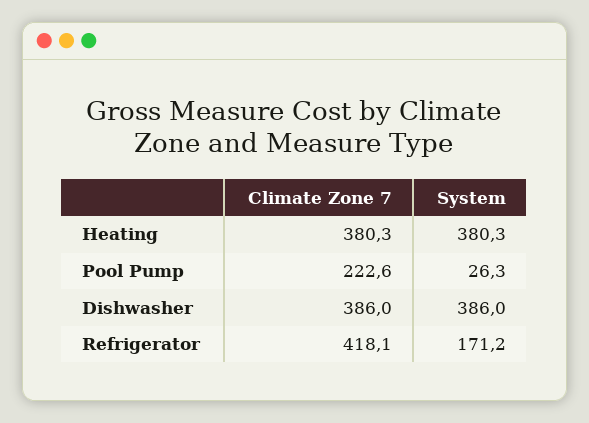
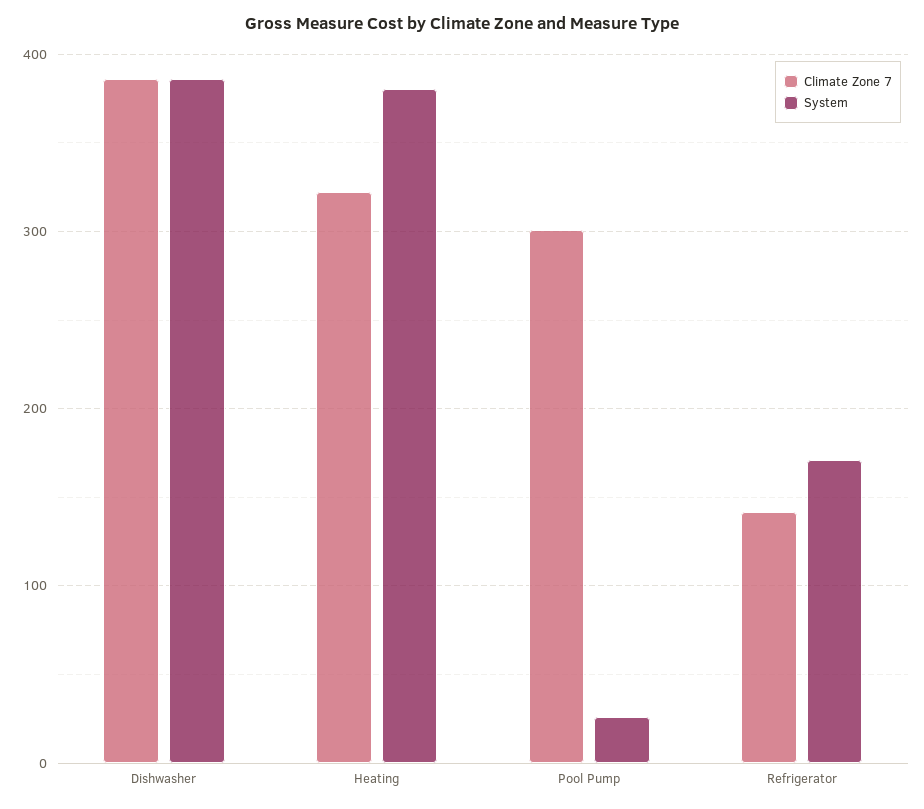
Climate Zone 7, Heating: 380.3 -> 320
Climate Zone 7, Pool Pump: 222.6 -> 300
Climate Zone 7, Refrigerator: 418.1 -> 140

